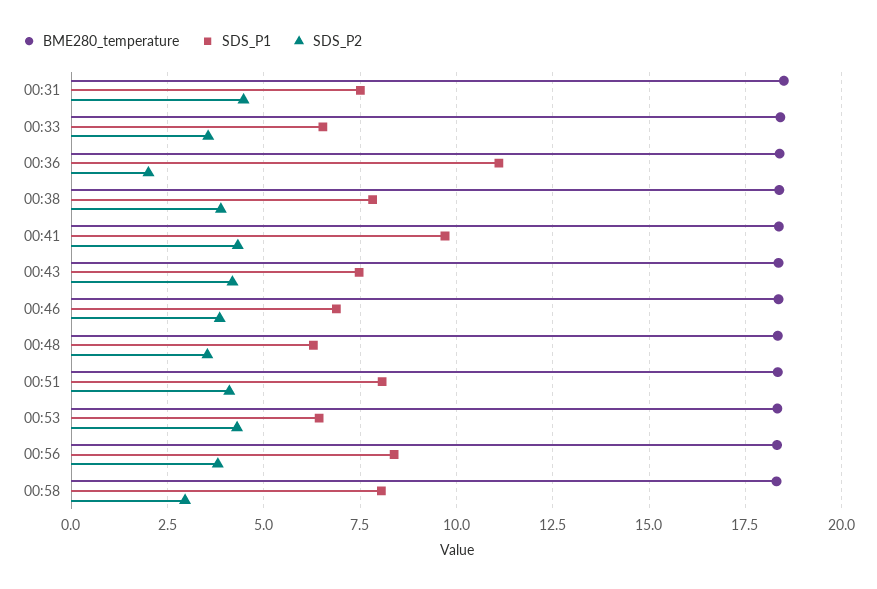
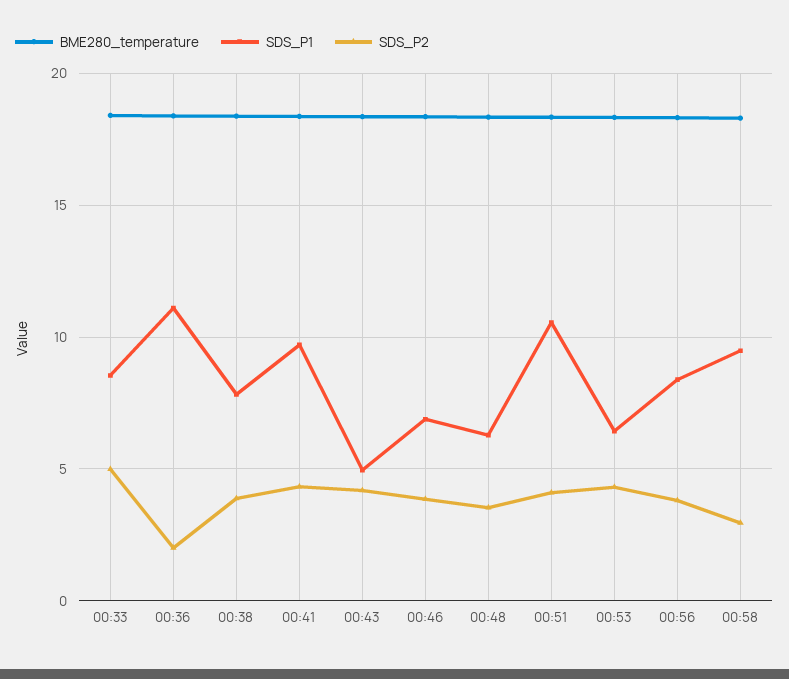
BME280_temperature, 00:31: 18.5 -> none
SDS_P1, 00:31: 7.5 -> none
SDS_P2, 00:31: 4.5 -> none
SDS_P1, 00:33: 6.5 -> 8.5
SDS_P2, 00:33: 3.5 -> 5
SDS_P1, 00:43: 7.5 -> 5
SDS_P1, 00:51: 8 -> 10.5
SDS_P1, 00:58: 8 -> 9.5

